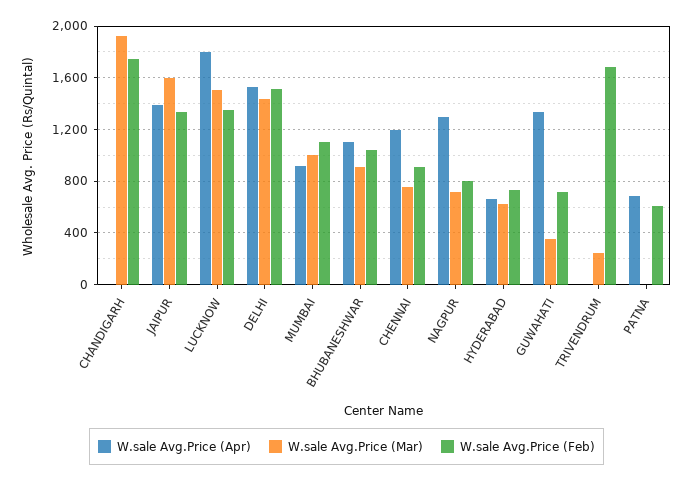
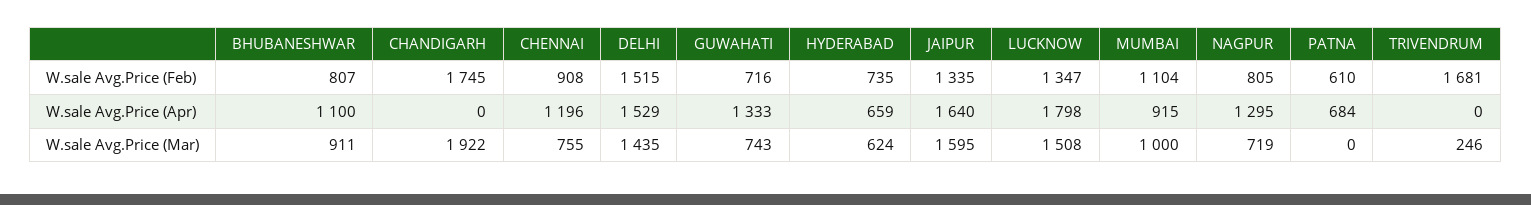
W.sale Avg.Price (Apr), JAIPUR: 1400 -> 1640
W.sale Avg.Price (Feb), BHUBANESHWAR: 1050 -> 807
W.sale Avg.Price (Mar), GUWAHATI: 350 -> 743

